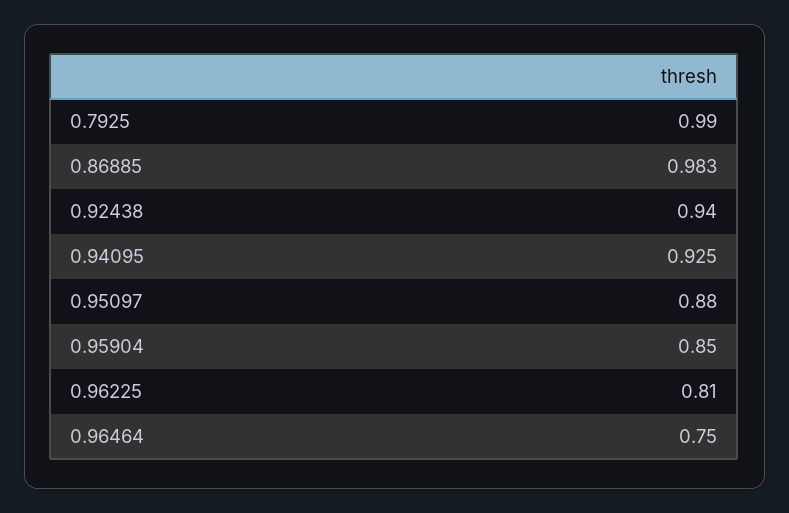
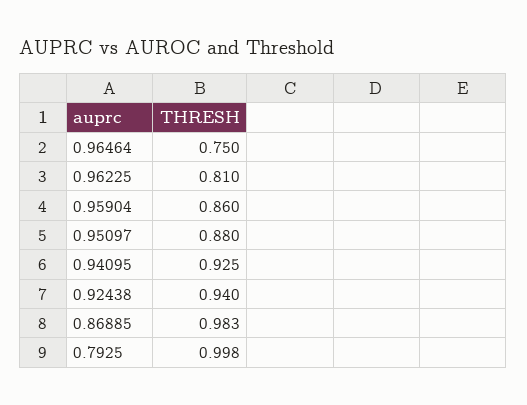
0.7925: 0.99 -> 0.998
0.95904: 0.85 -> 0.86

